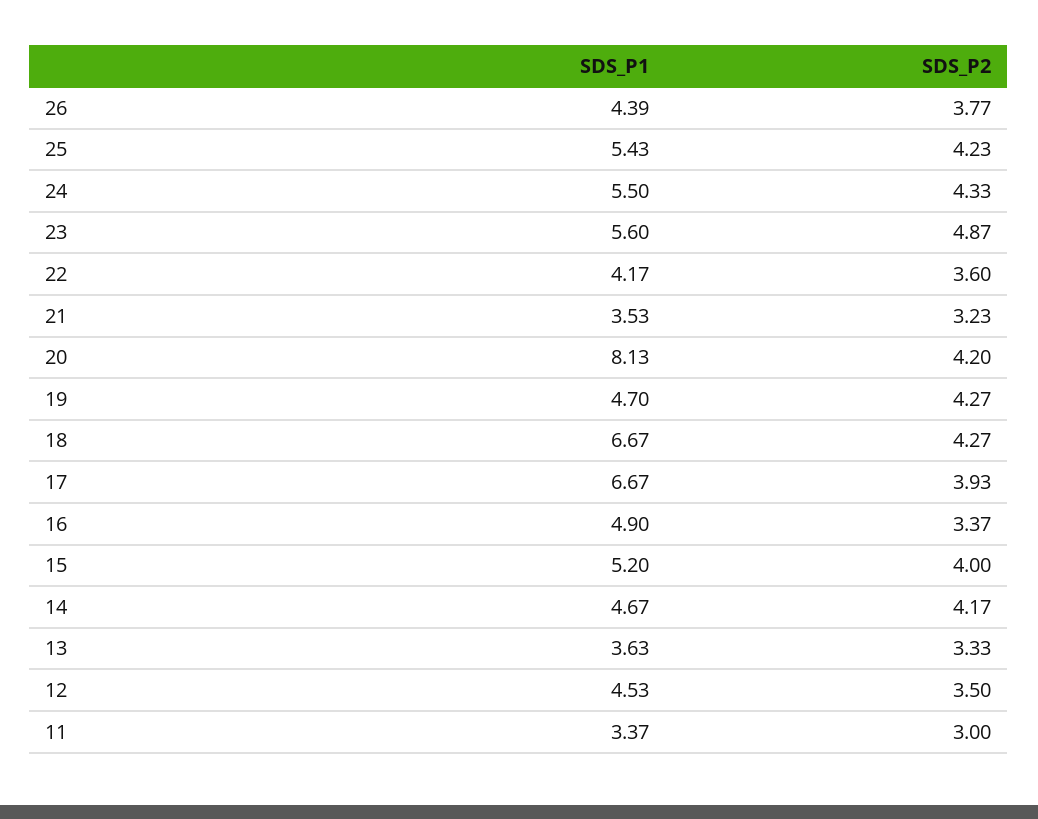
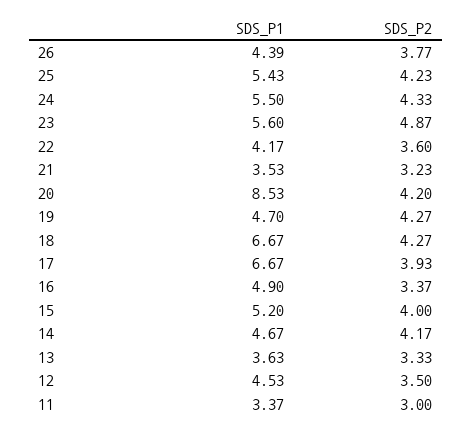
SDS_P1, 20: 8.13 -> 8.53

